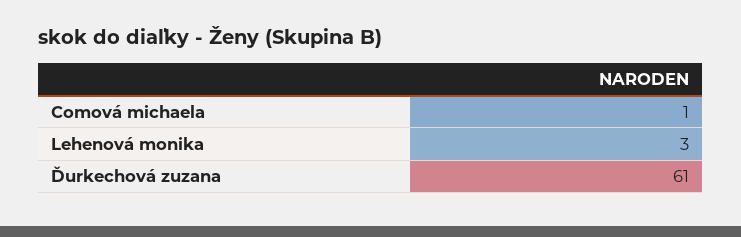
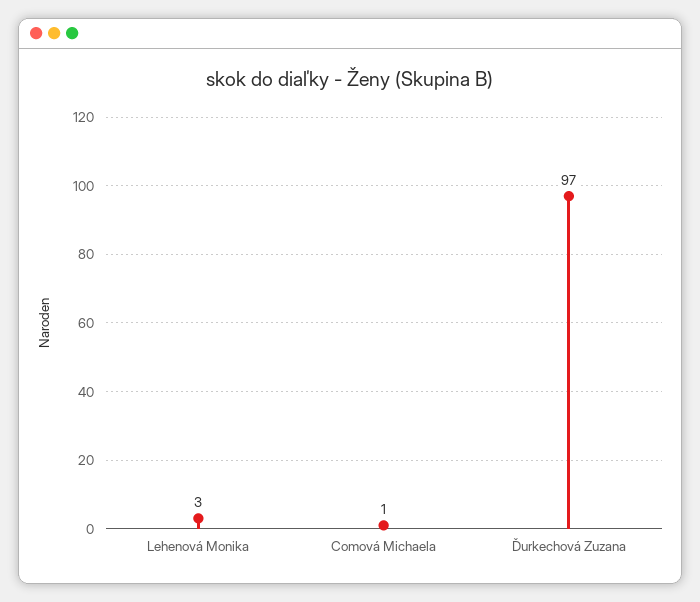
Ďurkechová zuzana: 61 -> 97

